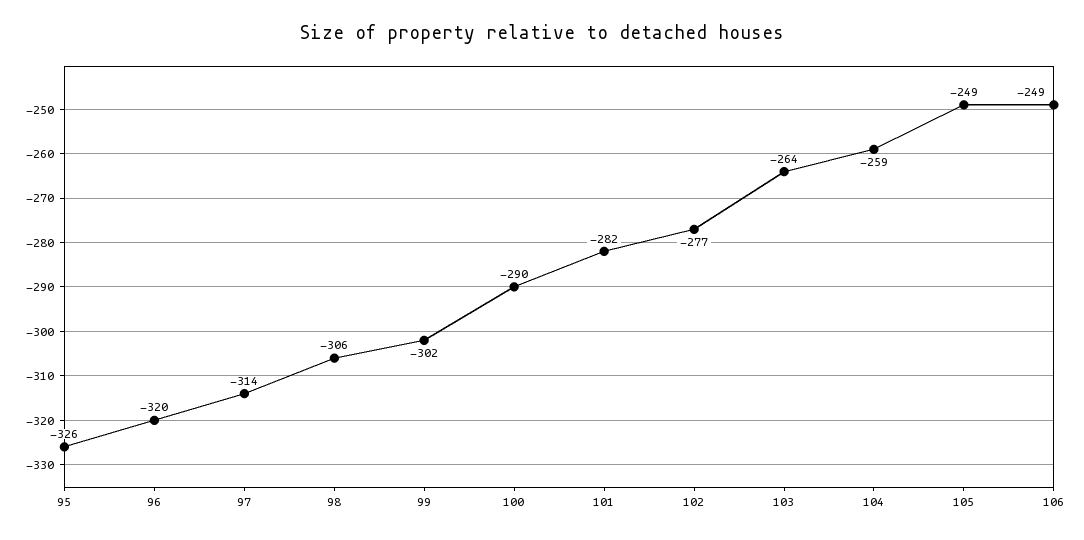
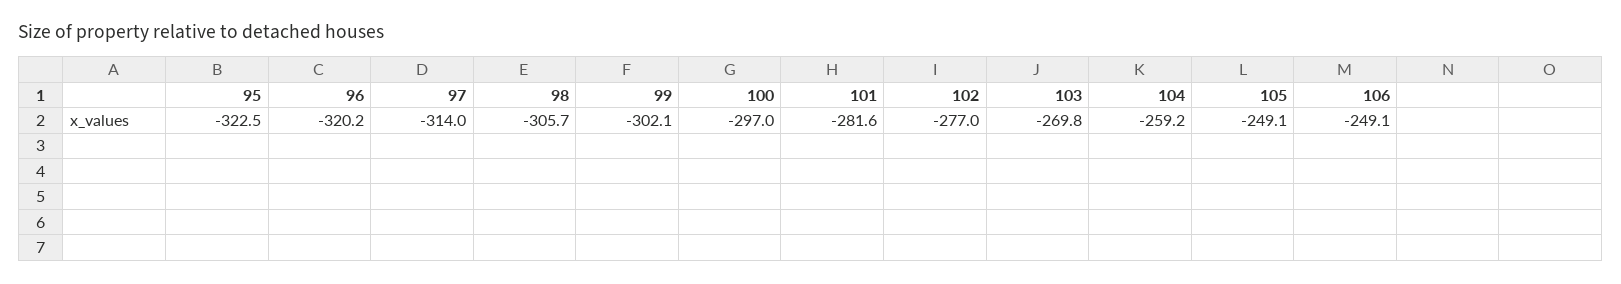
95: -326 -> -322.5
100: -290 -> -297
103: -264 -> -269.8

